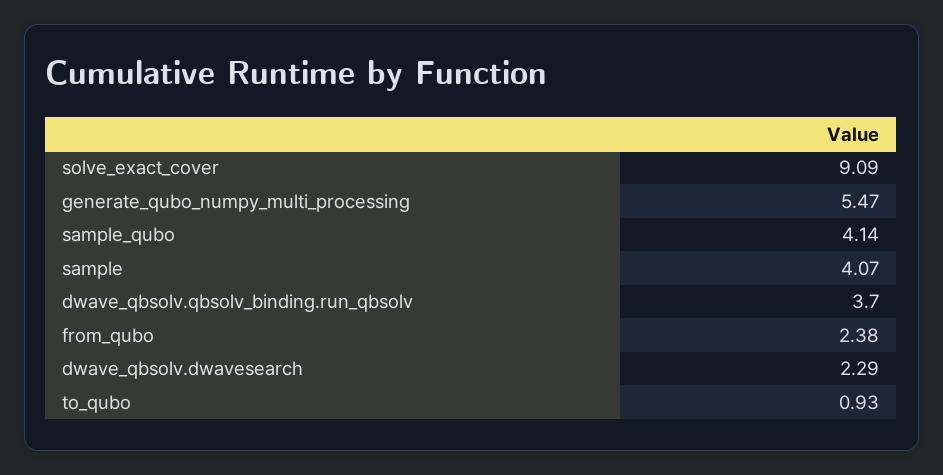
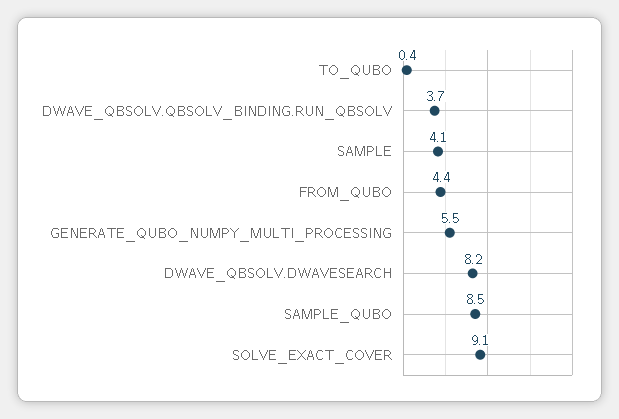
sample_qubo: 4.14 -> 8.5
from_qubo: 2.38 -> 4.4
dwave_qbsolv.dwavesearch: 2.29 -> 8.2
to_qubo: 0.93 -> 0.4

